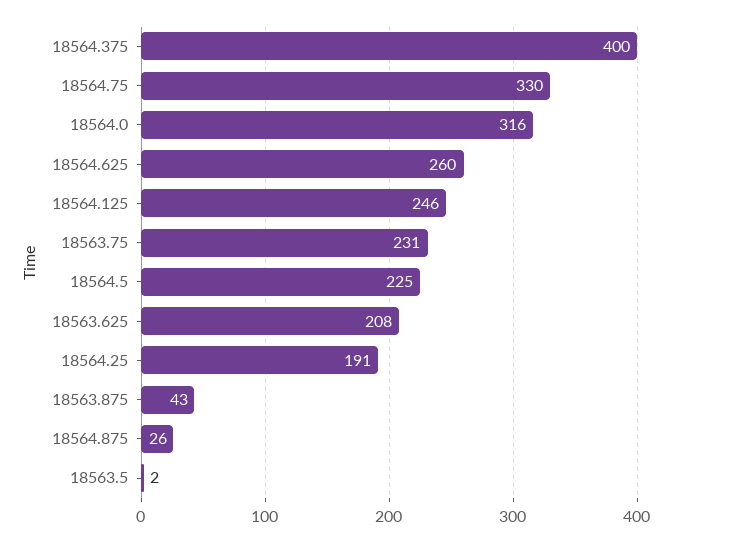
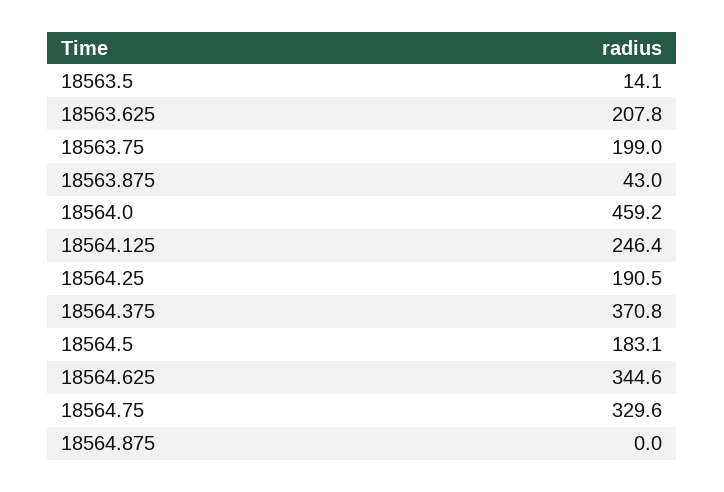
18564.375: 400 -> 370.8
18564.0: 316 -> 459.2
18564.625: 260 -> 344.6
18563.75: 231 -> 199
18564.5: 225 -> 183.1
18564.875: 26 -> 0
18563.5: 2 -> 14.1

